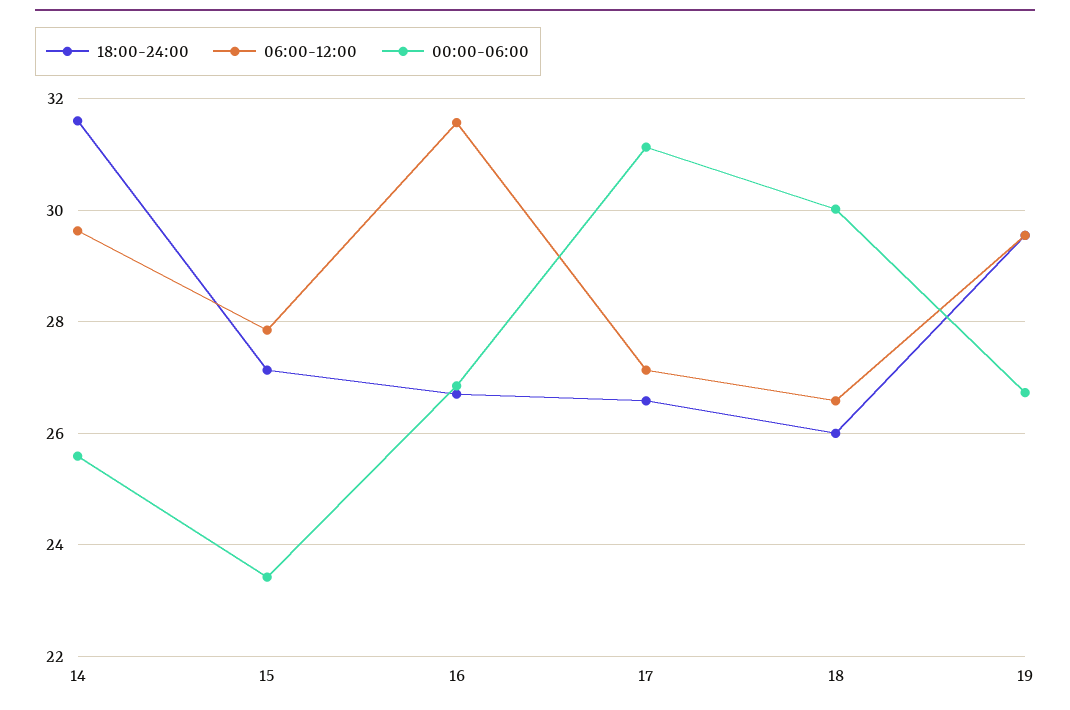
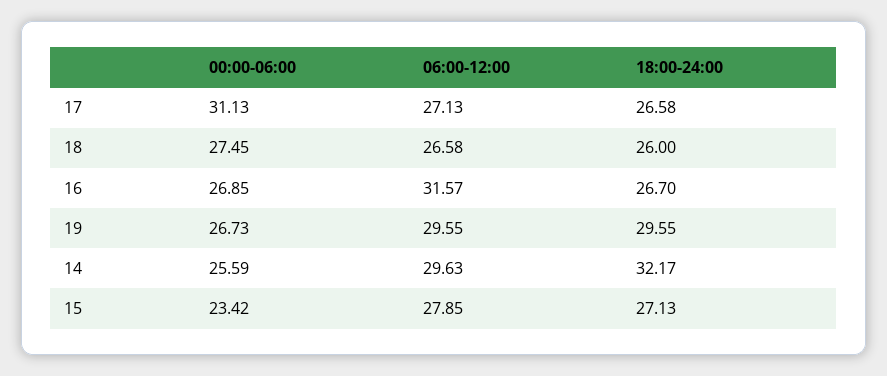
18:00-24:00, 14: 31.6 -> 32.17
00:00-06:00, 18: 30 -> 27.45

